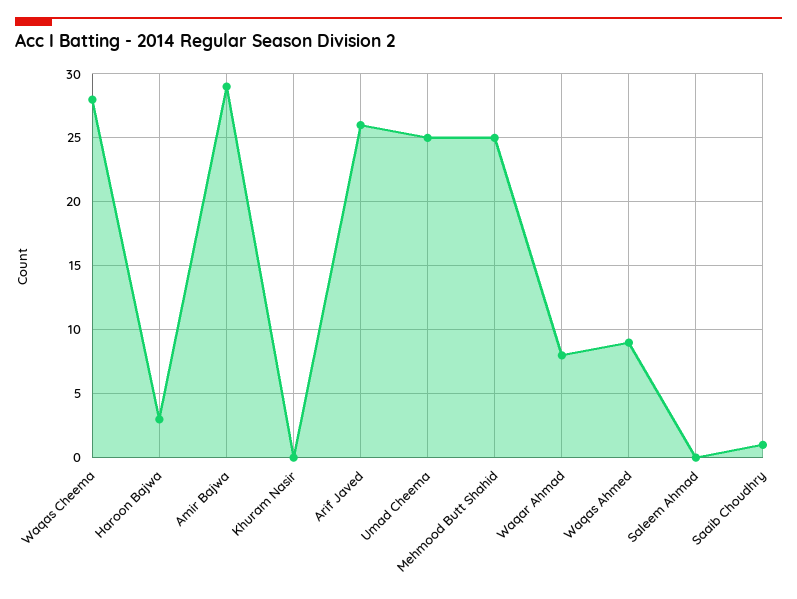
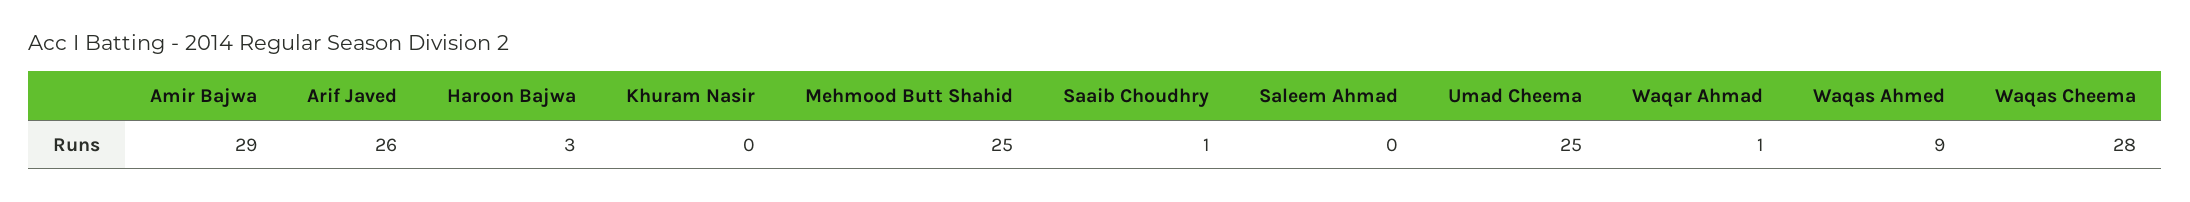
Waqar Ahmad: 8 -> 1

